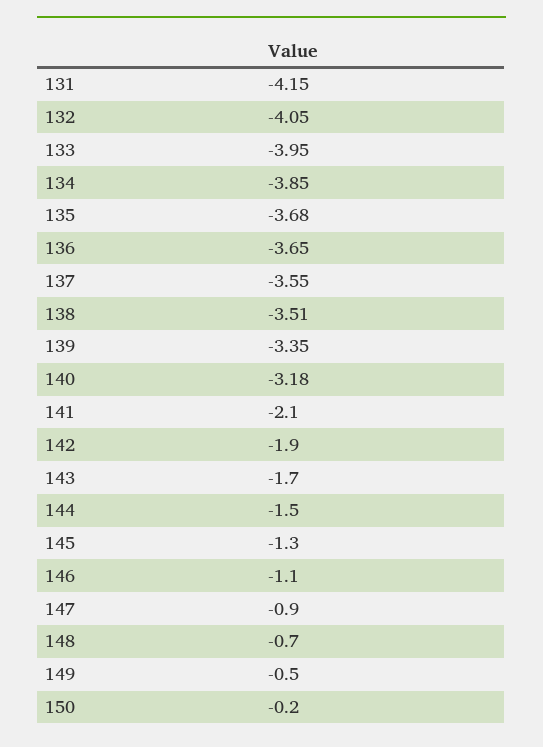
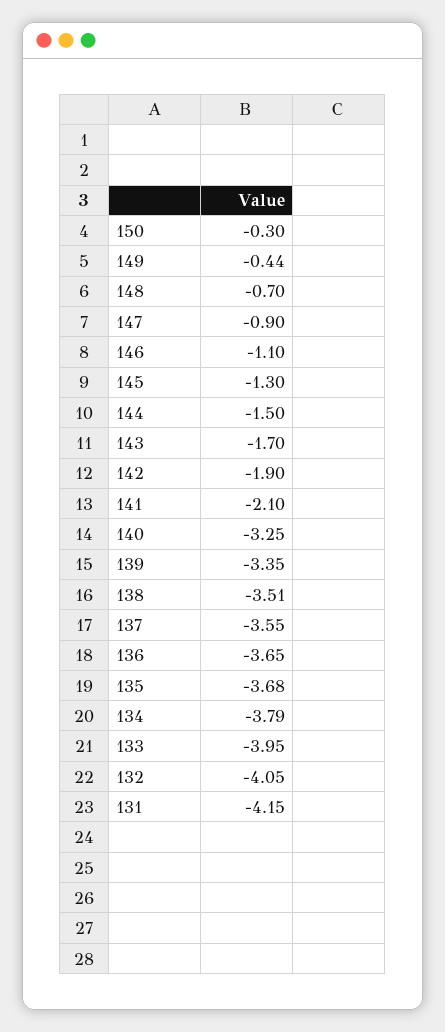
134: -3.85 -> -3.79
140: -3.18 -> -3.25
149: -0.5 -> -0.44
150: -0.2 -> -0.3

